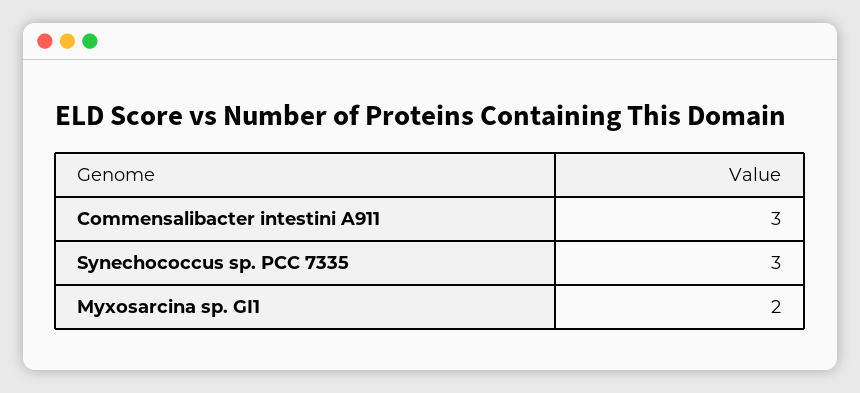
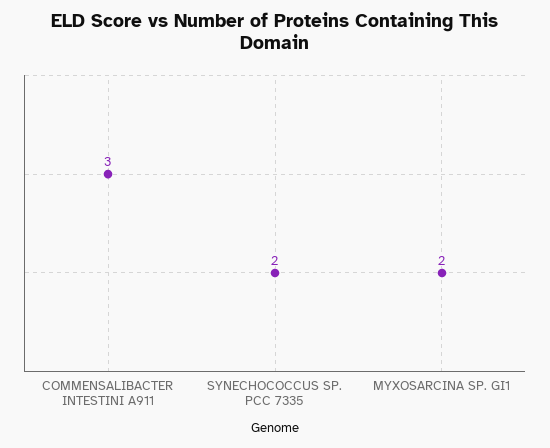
Synechococcus sp. PCC 7335: 3 -> 2

